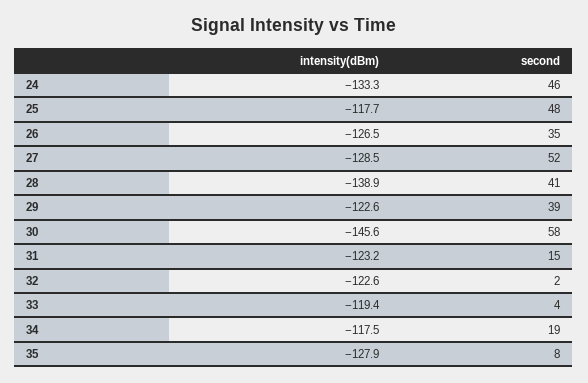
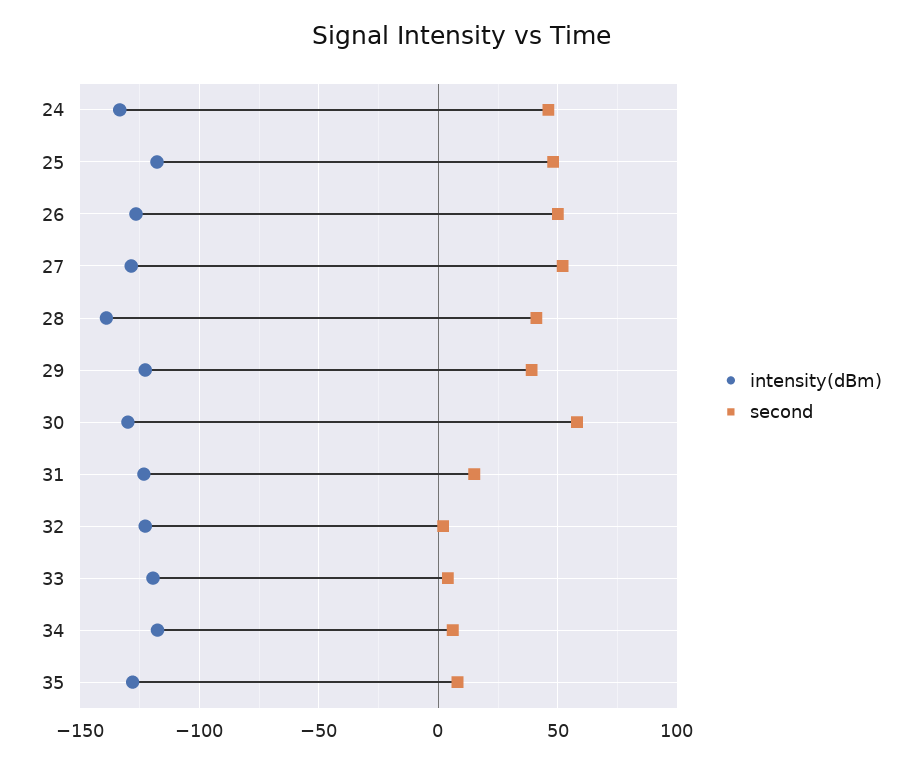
second, 26: 35 -> 50
intensity(dBm), 30: -145.6 -> -130
second, 34: 19 -> 5

